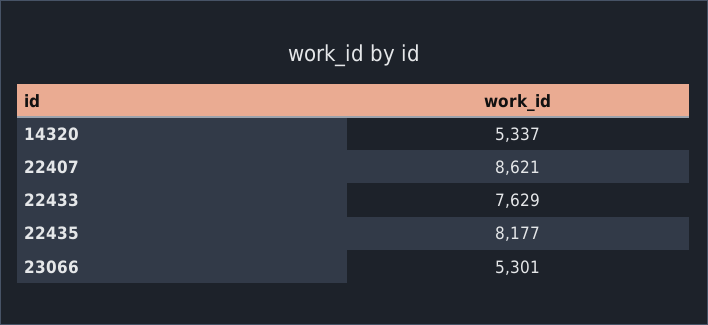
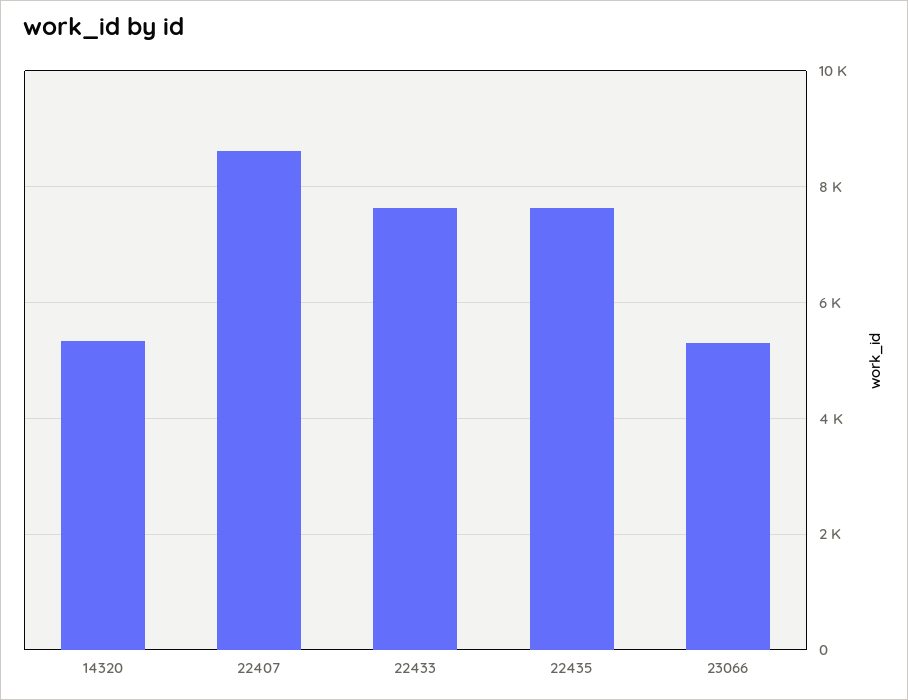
22435: 8177 -> 7600

